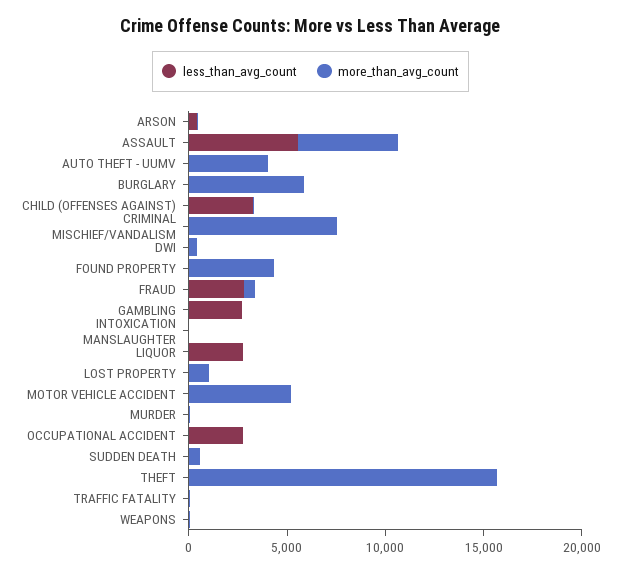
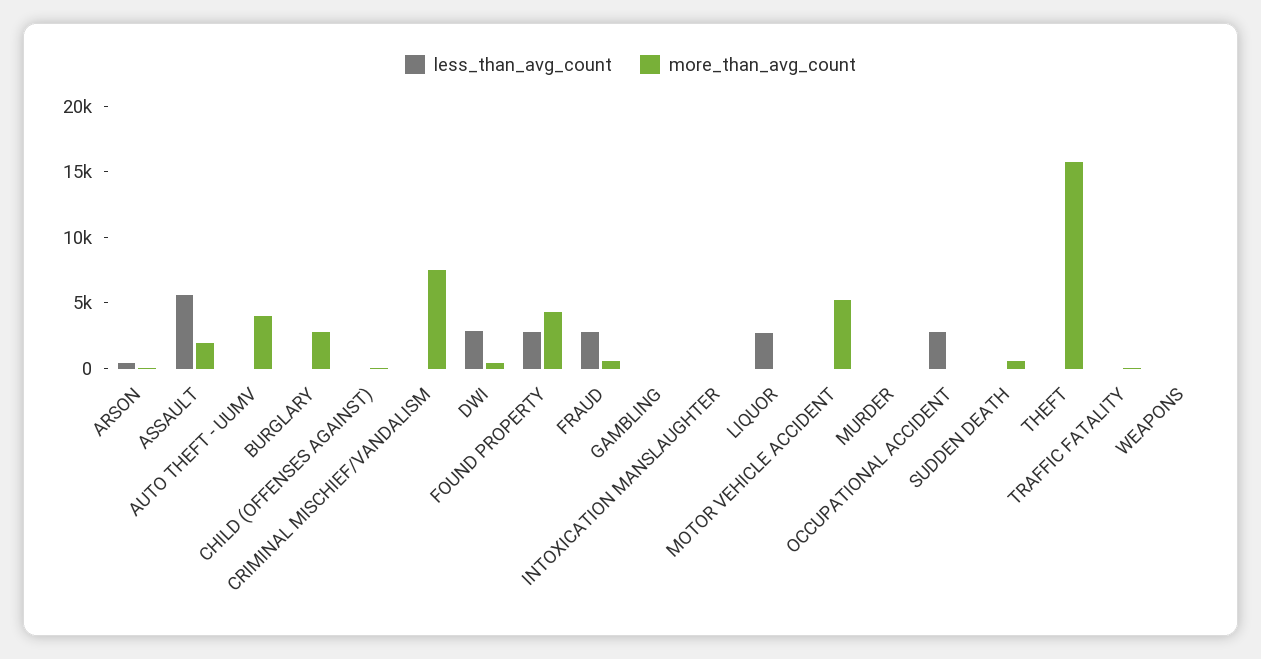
more_than_avg_count, ASSAULT: 5000 -> 2000
more_than_avg_count, BURGLARY: 6000 -> 3000
less_than_avg_count, CHILD (OFFENSES AGAINST): 3000 -> 0
less_than_avg_count, DWI: 0 -> 3000
less_than_avg_count, FOUND PROPERTY: 0 -> 3000
less_than_avg_count, GAMBLING: 3000 -> 0
less_than_avg_count, LOST PROPERTY: 0 -> none
more_than_avg_count, LOST PROPERTY: 1000 -> none

